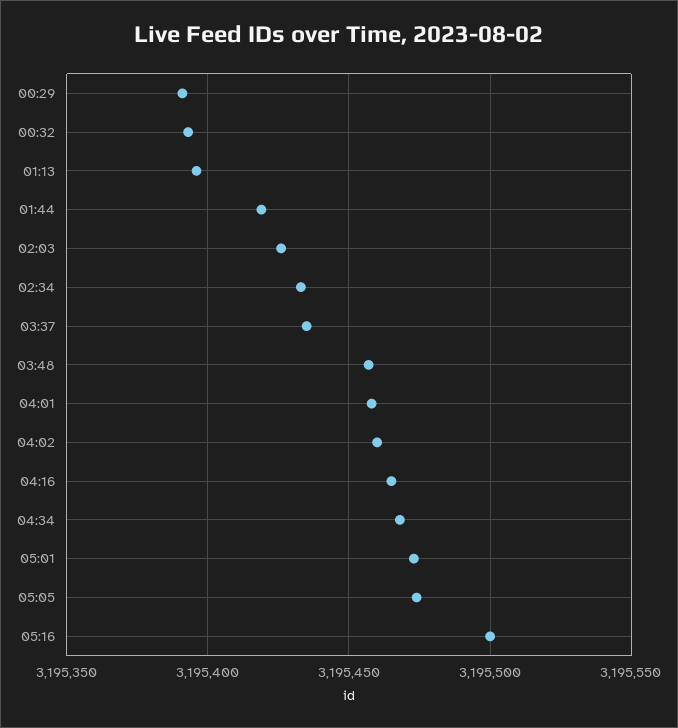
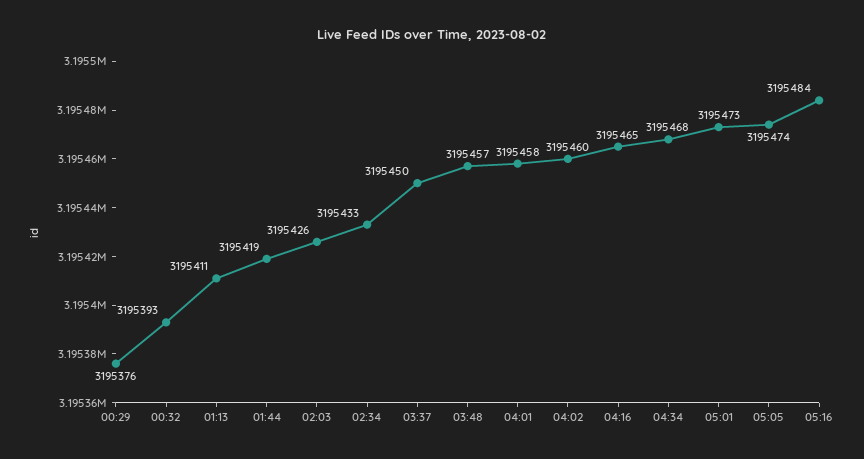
00:29: 3195390 -> 3195376
01:13: 3195395 -> 3195411
03:37: 3195435 -> 3195450
05:16: 3195500 -> 3195484

